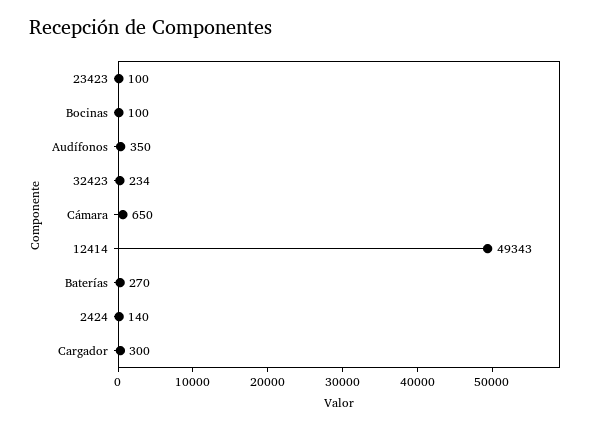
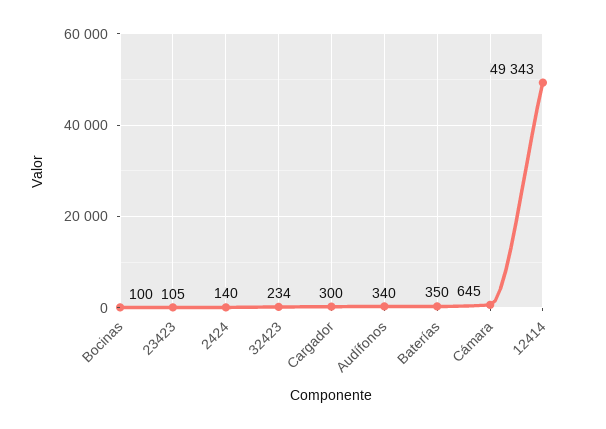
23423: 100 -> 105
Audífonos: 350 -> 340
Cámara: 650 -> 645
Baterías: 270 -> 350

